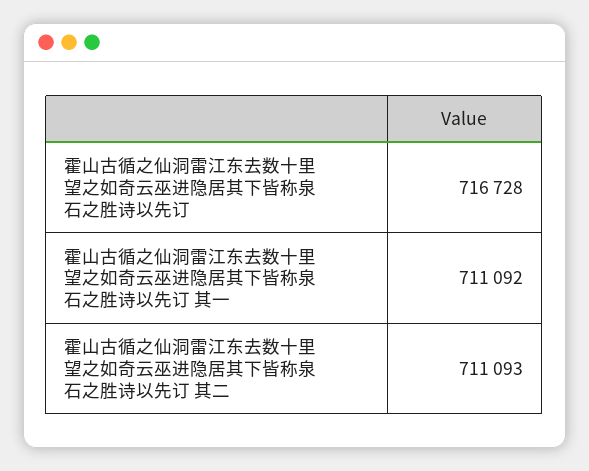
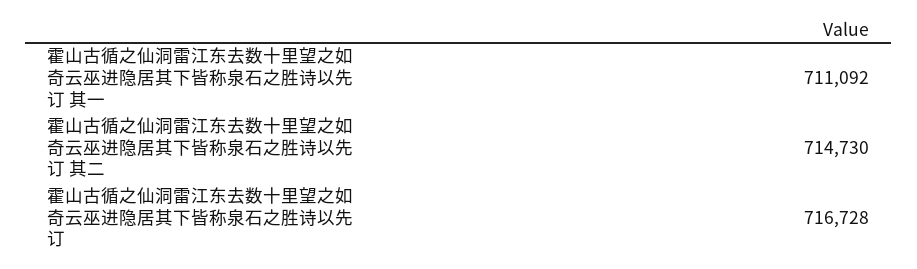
霍山古循之仙洞雷江东去数十里望之如奇云巫进隐居其下皆称泉石之胜诗以先订 其二: 711093 -> 714730

